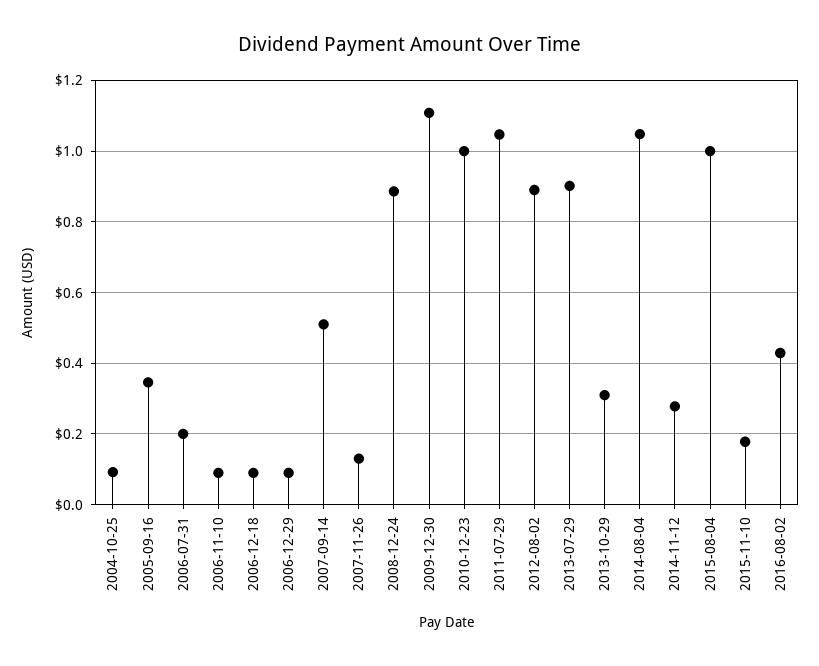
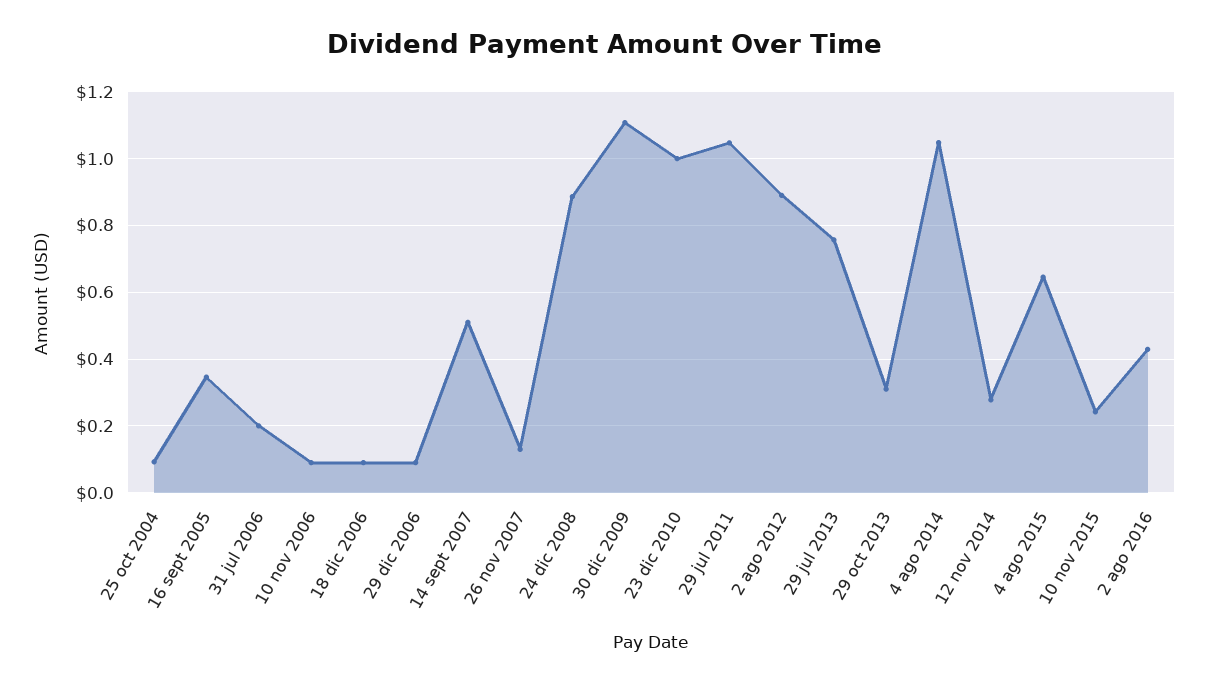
2013-07-29: 0.9 -> 0.76
2015-08-04: 1 -> 0.64
2015-11-10: 0.18 -> 0.24

